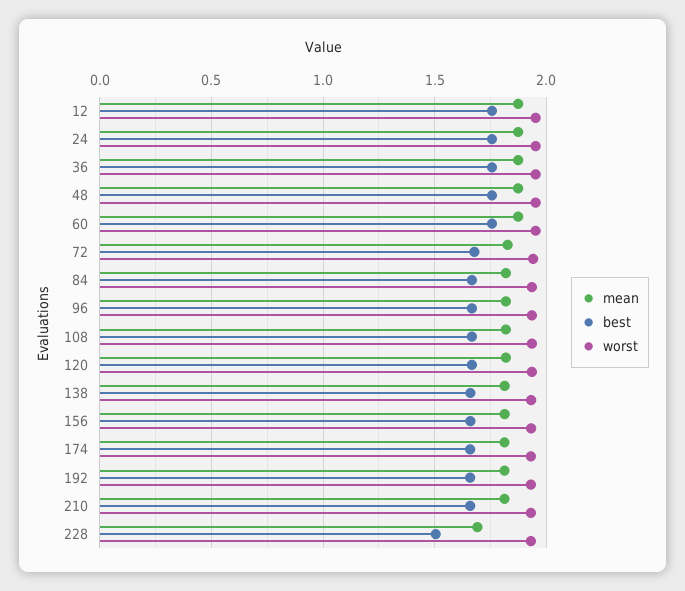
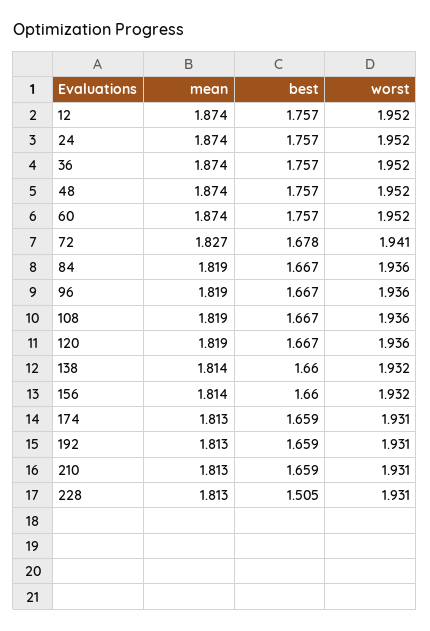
mean, 228: 1.7 -> 1.813

